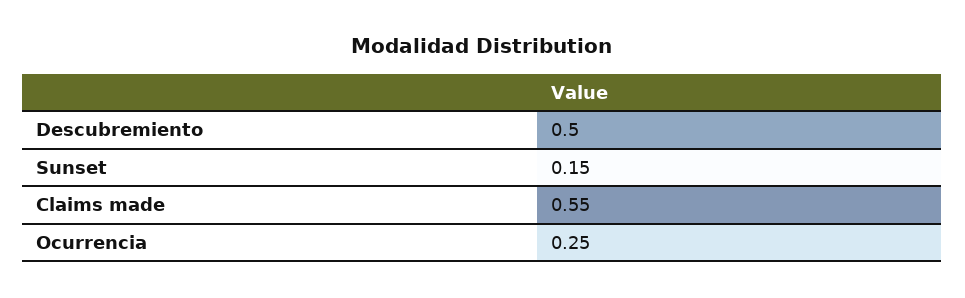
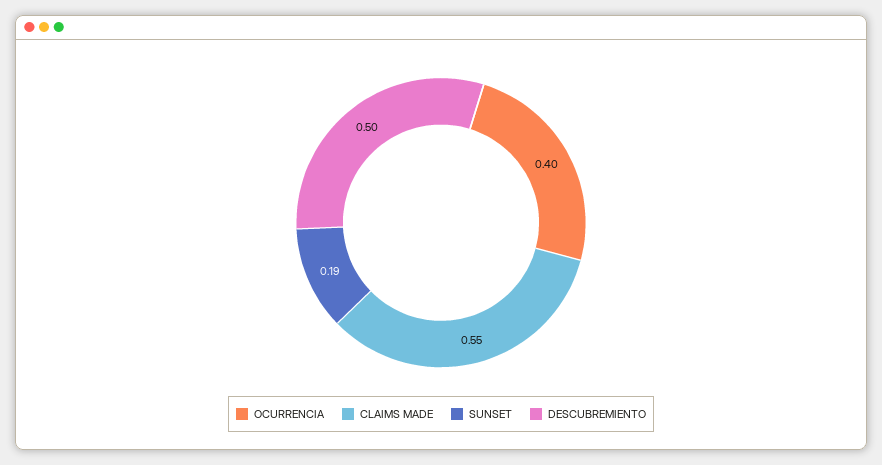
Sunset: 0.15 -> 0.19
Ocurrencia: 0.25 -> 0.4

